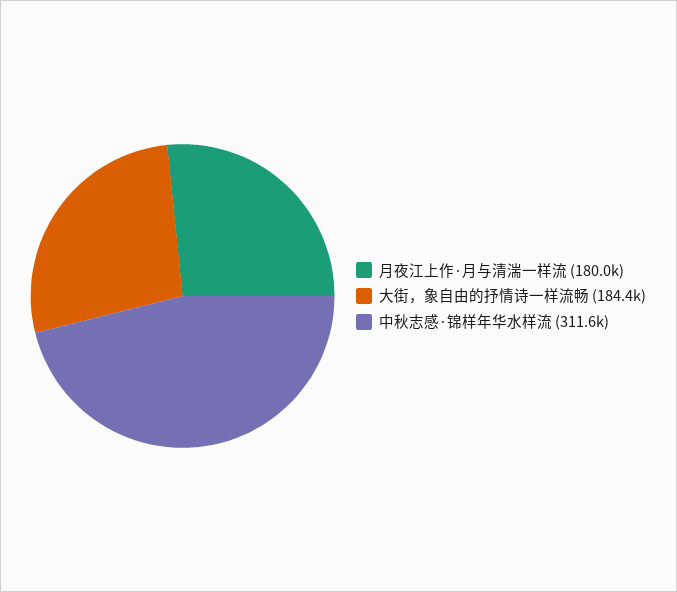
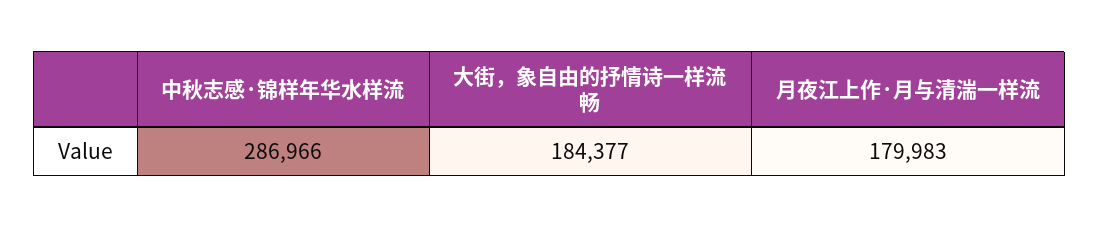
中秋志感·锦样年华水样流: 311600 -> 286966

